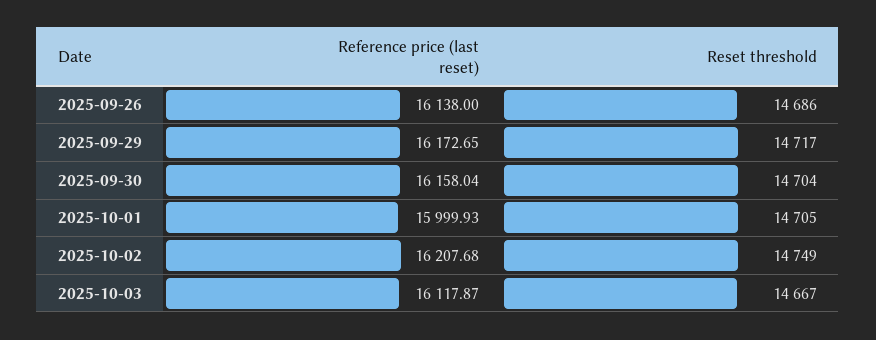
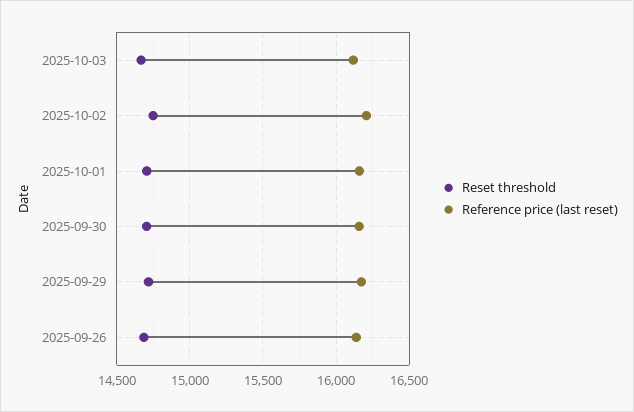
Reference price (last reset), 2025-10-01: 15999.93 -> 16150

